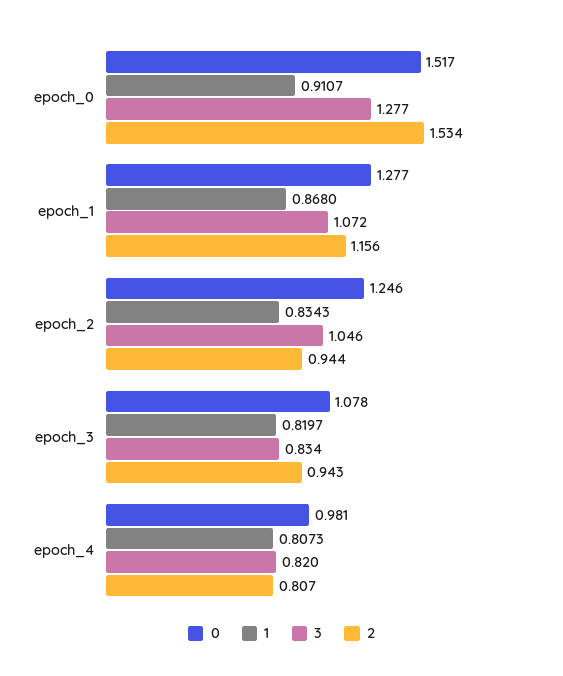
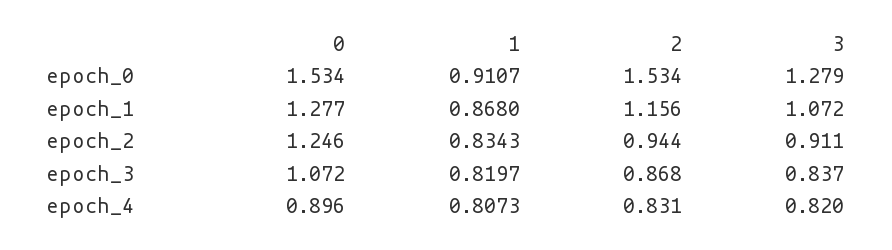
0, epoch_0: 1.517 -> 1.534
3, epoch_0: 1.277 -> 1.279
3, epoch_2: 1.046 -> 0.911
0, epoch_3: 1.078 -> 1.072
3, epoch_3: 0.834 -> 0.837
2, epoch_3: 0.943 -> 0.868
0, epoch_4: 0.981 -> 0.896
2, epoch_4: 0.807 -> 0.831

